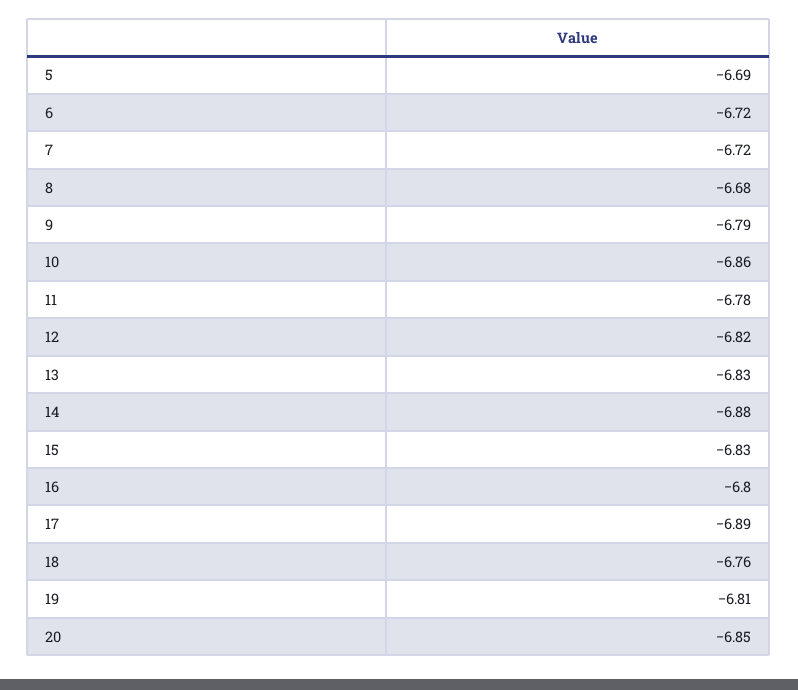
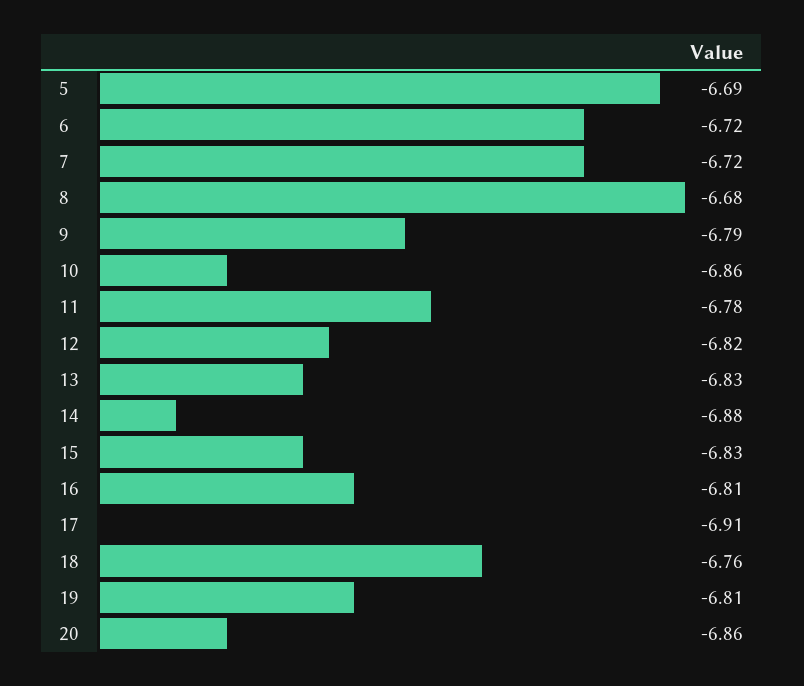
16: -6.8 -> -6.81
17: -6.89 -> -6.91
20: -6.85 -> -6.86

